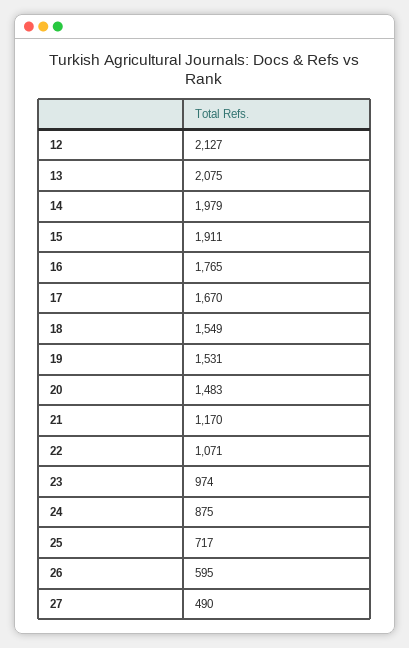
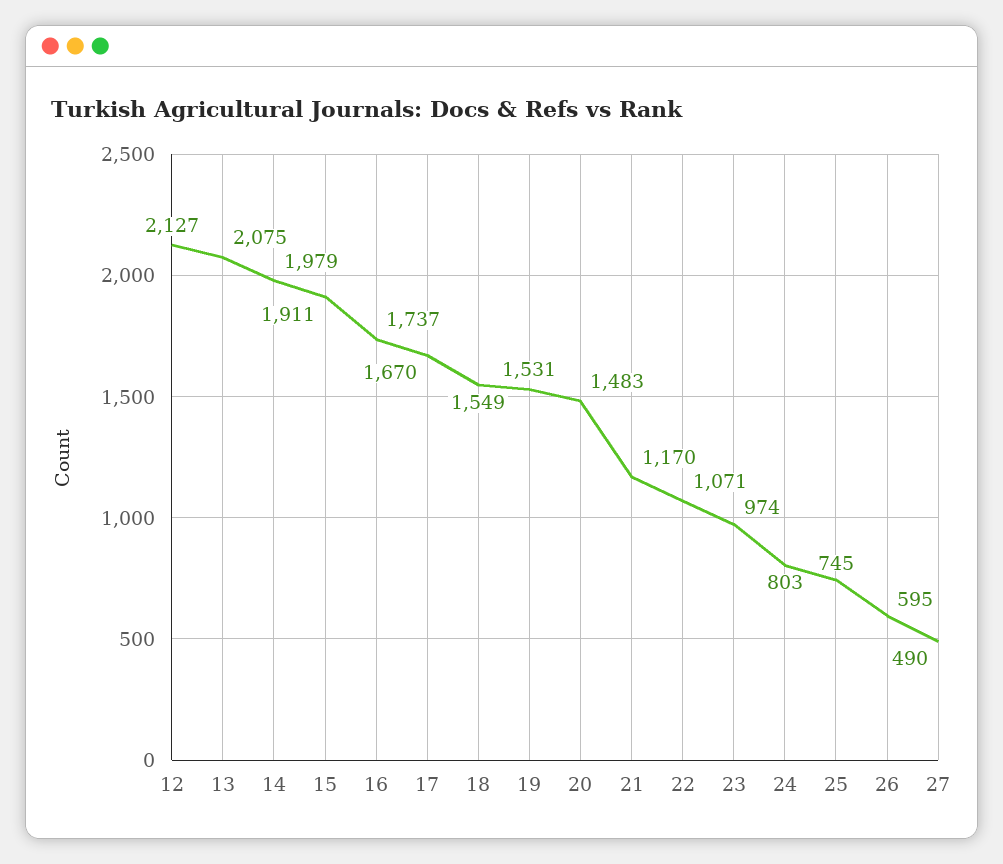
16: 1765 -> 1737
24: 875 -> 803
25: 717 -> 745

